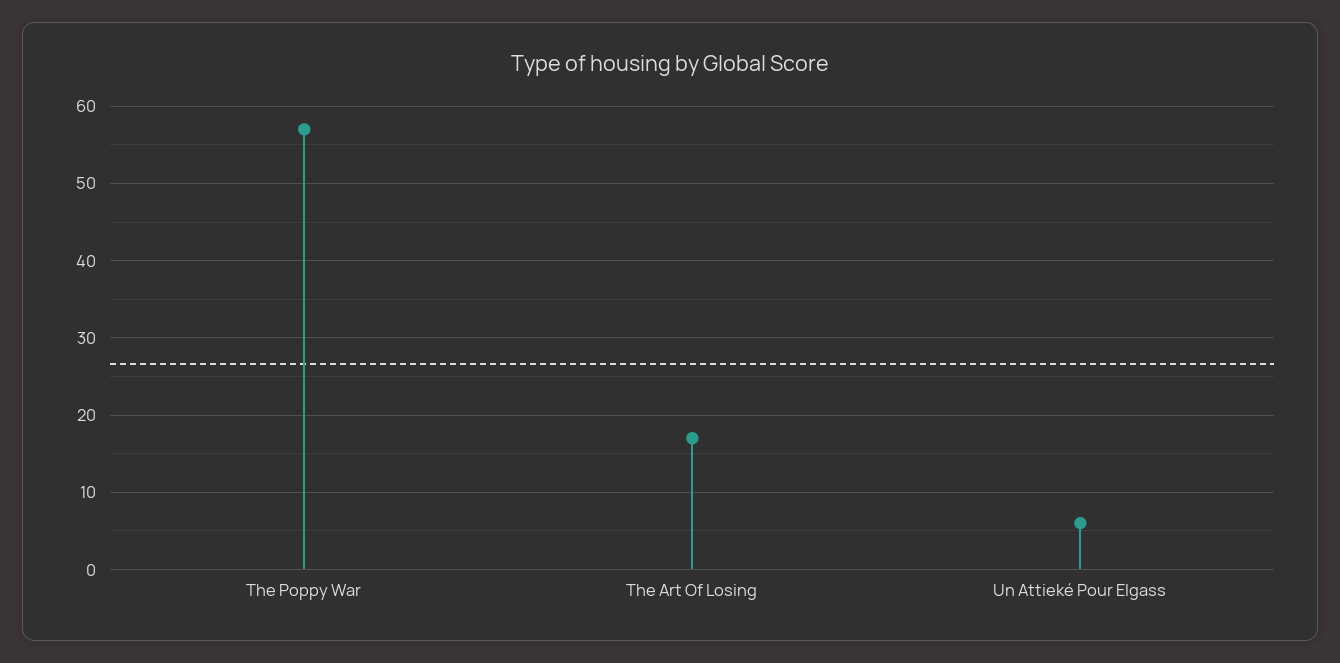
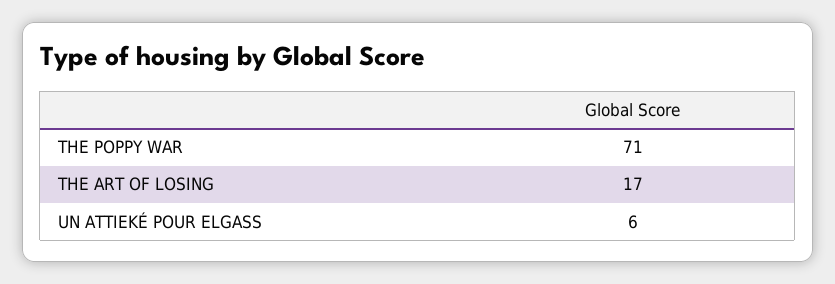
The Poppy War: 57 -> 71

